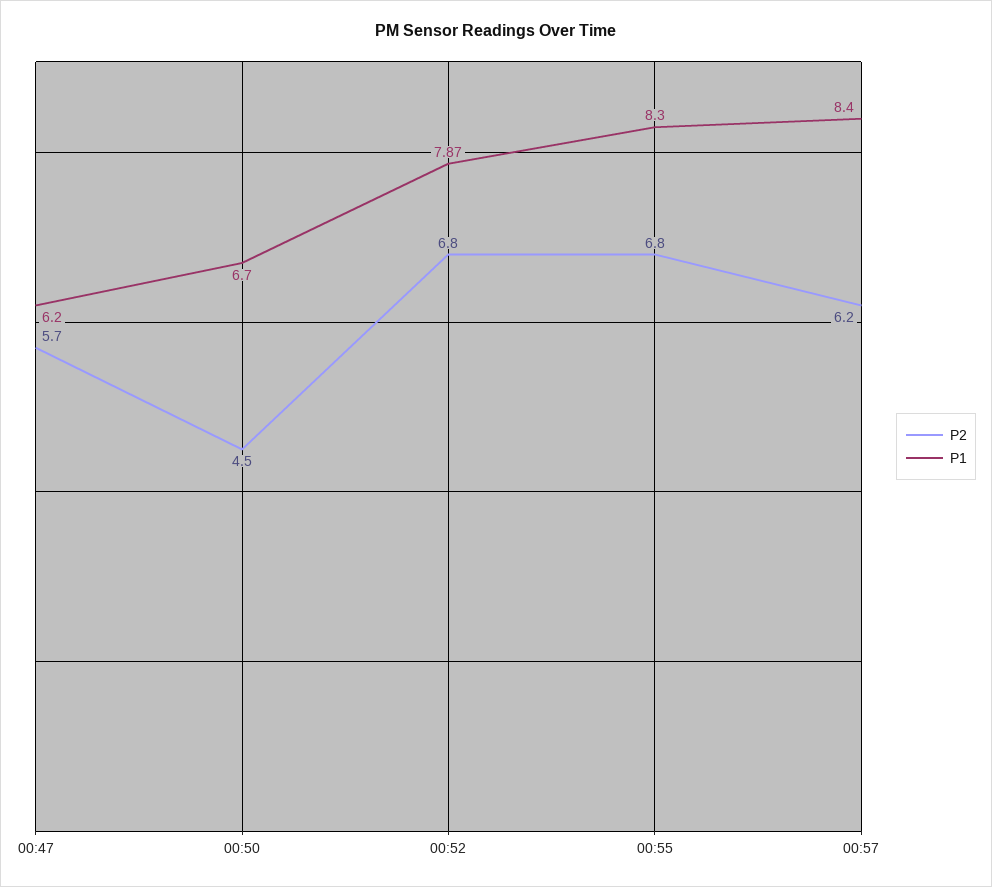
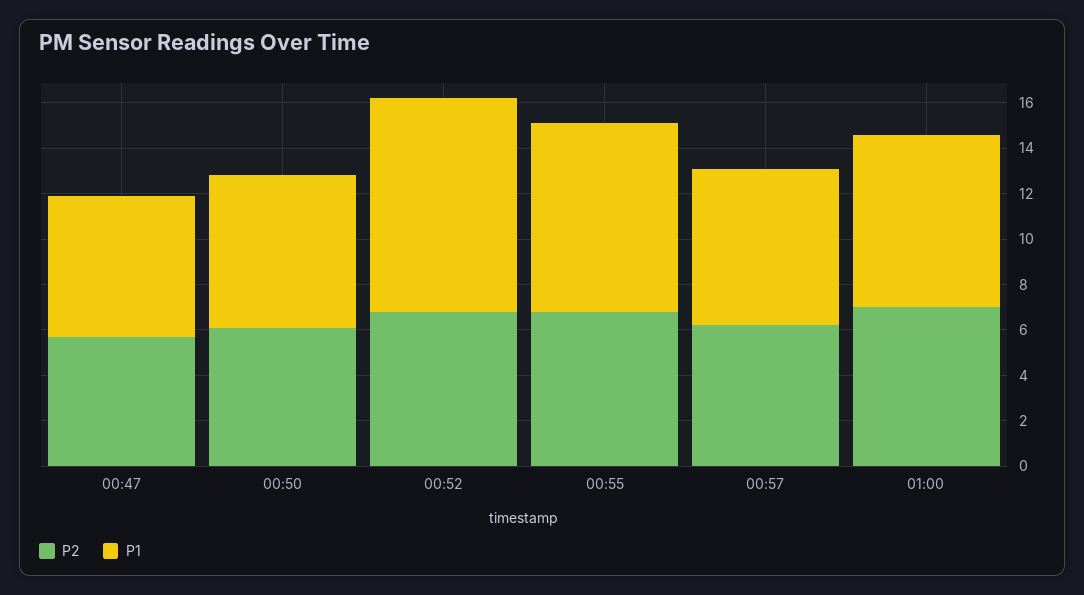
P2, 00:50: 4.5 -> 6
P1, 00:52: 7.87 -> 9.5
P1, 00:57: 8.4 -> 7
P2, 01:00: none -> 7
P1, 01:00: none -> 7.5

